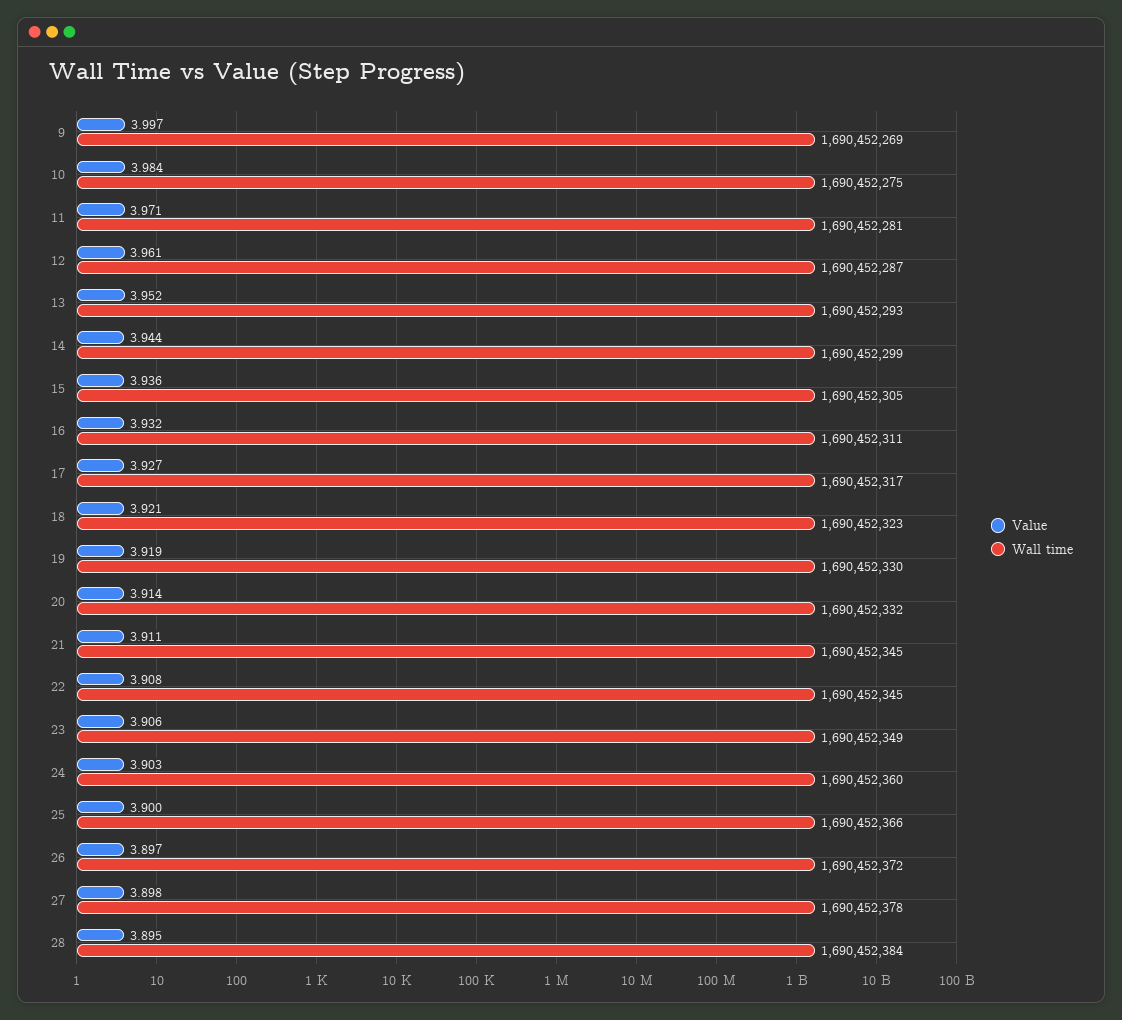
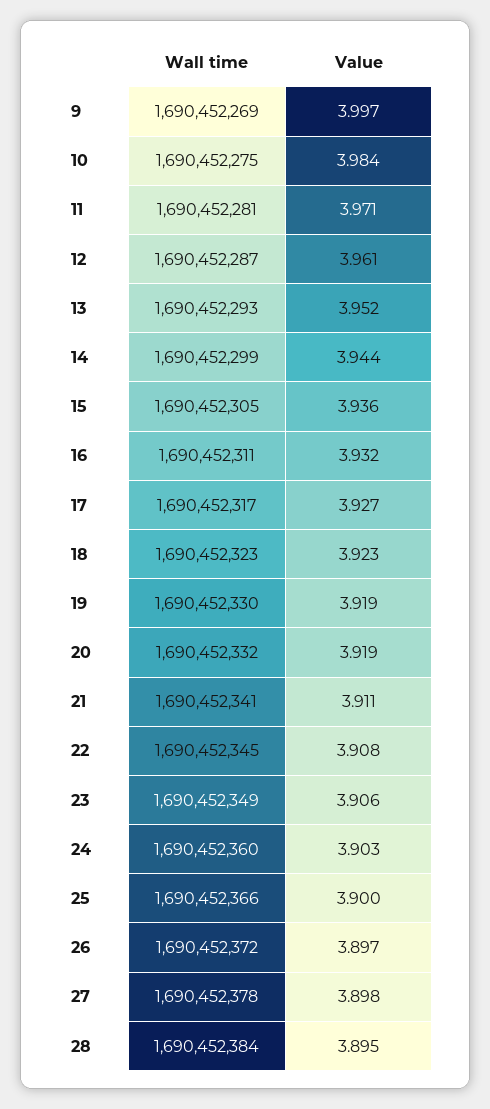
Value, 18: 3.921 -> 3.923
Value, 20: 3.914 -> 3.919
Wall time, 21: 1690452345 -> 1690452341

